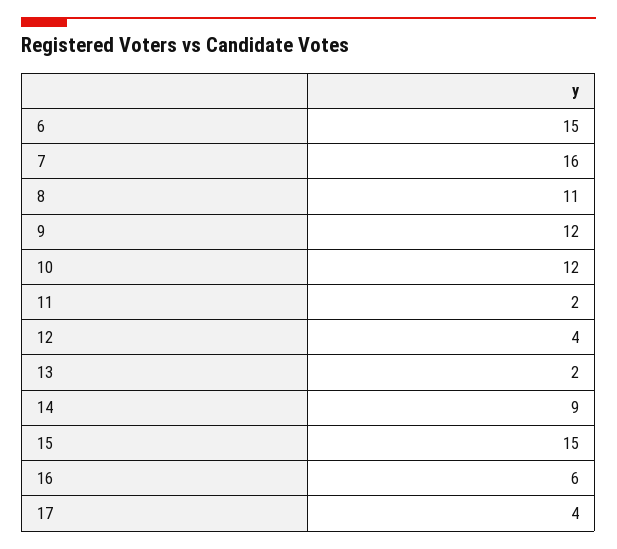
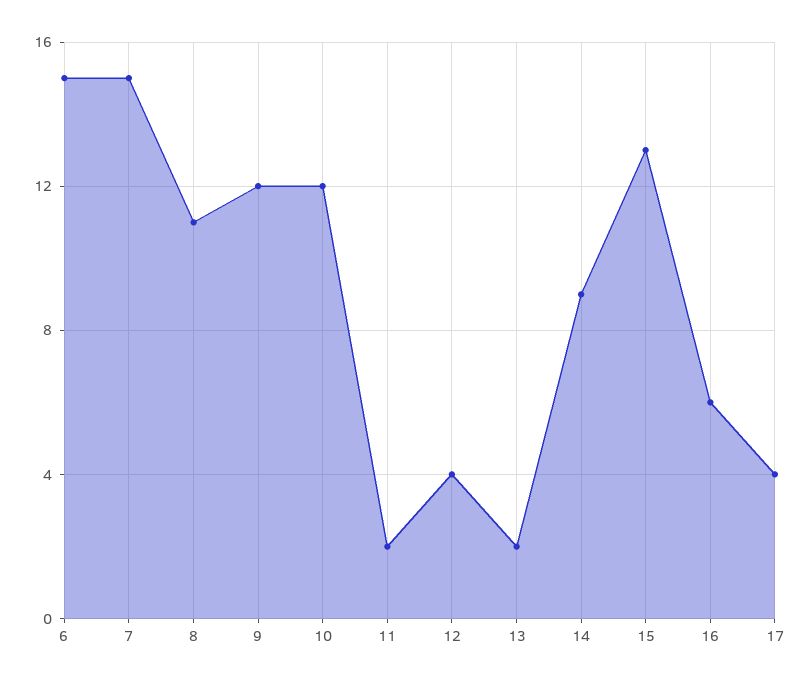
7: 16 -> 15
15: 15 -> 13

